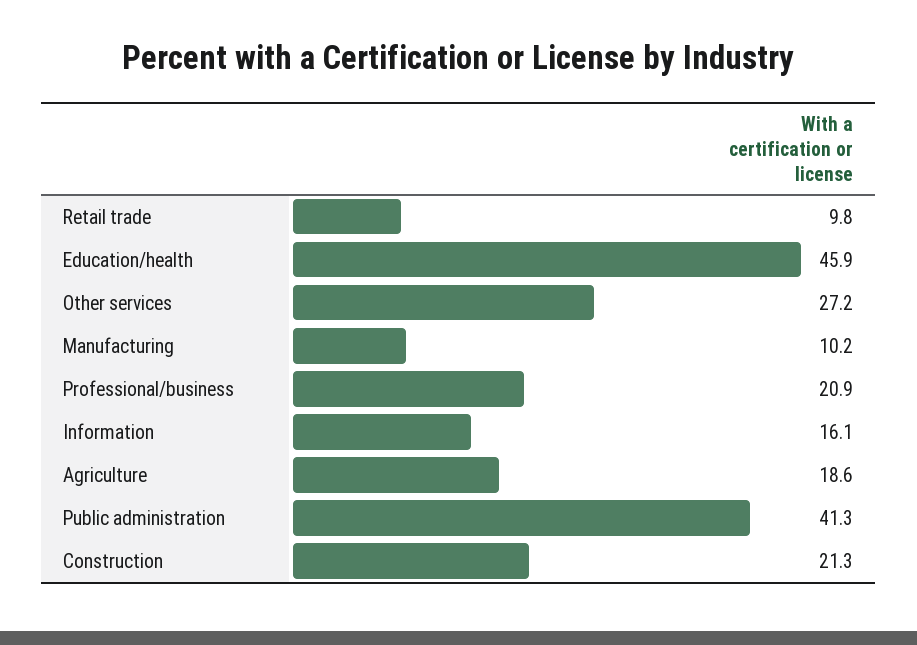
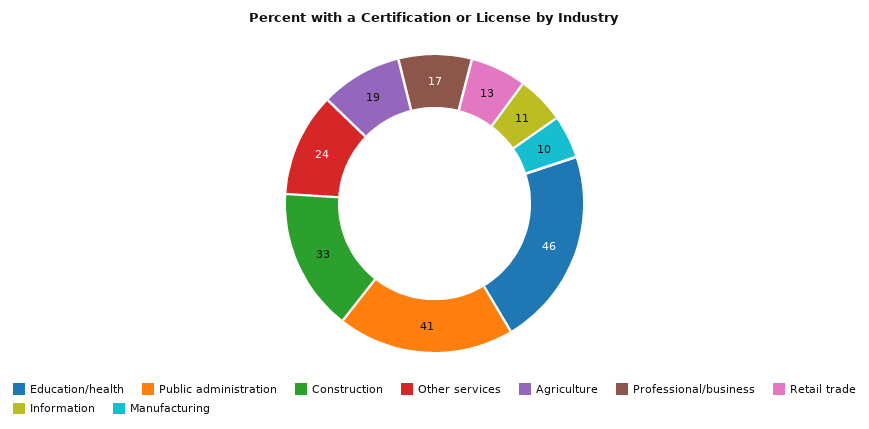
Retail trade: 9.8 -> 13
Other services: 27.2 -> 24
Professional/business: 20.9 -> 17
Information: 16.1 -> 11
Construction: 21.3 -> 33

